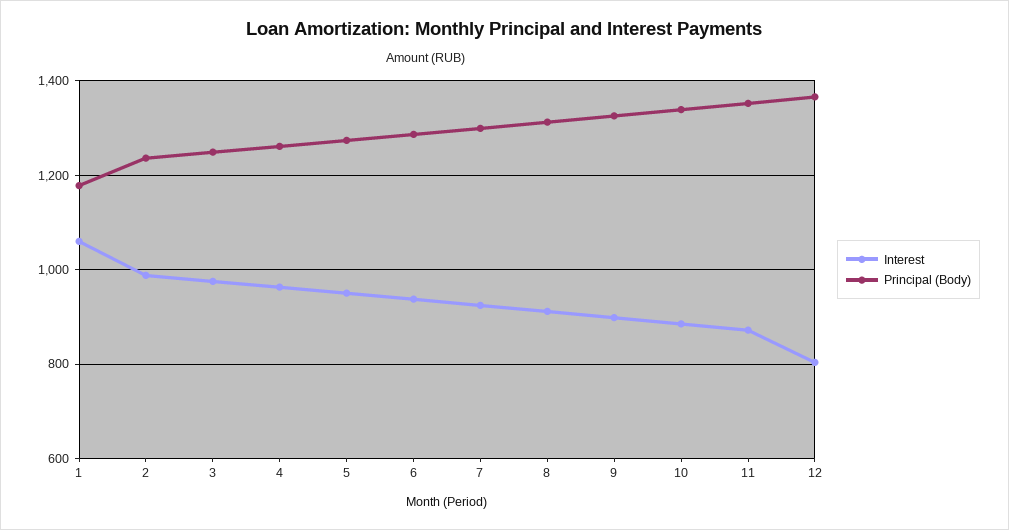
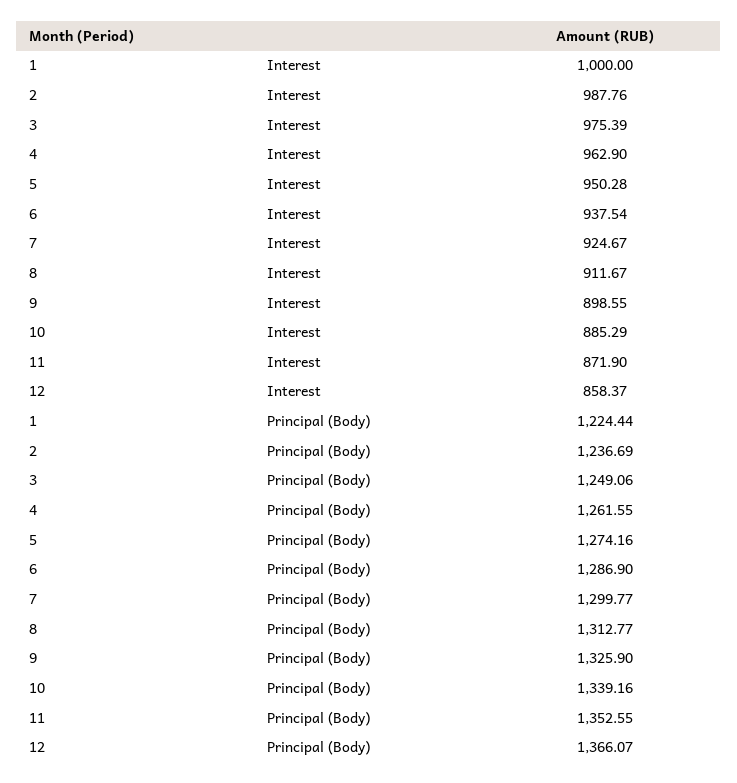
Interest, 1: 1060 -> 1000
Principal (Body), 1: 1180 -> 1224.44
Interest, 12: 800 -> 858.37

